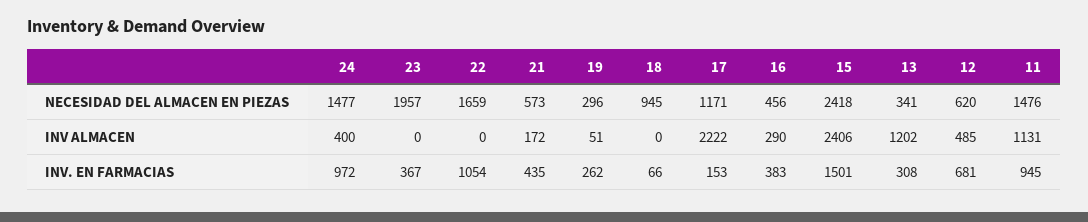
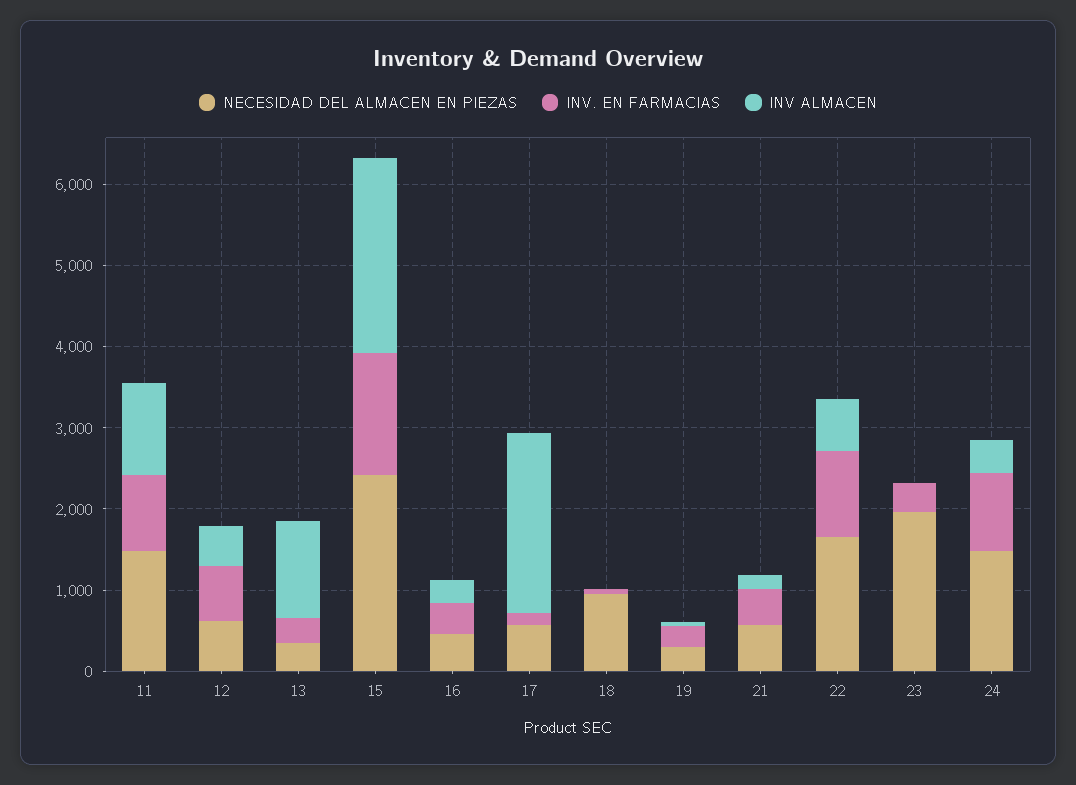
NECESIDAD DEL ALMACEN EN PIEZAS, 17: 1171 -> 600
INV ALMACEN, 22: 0 -> 600

